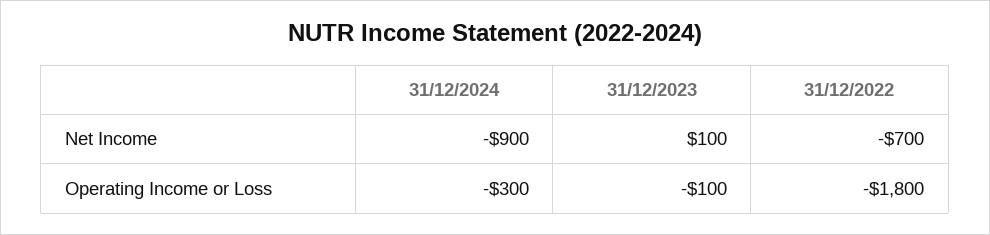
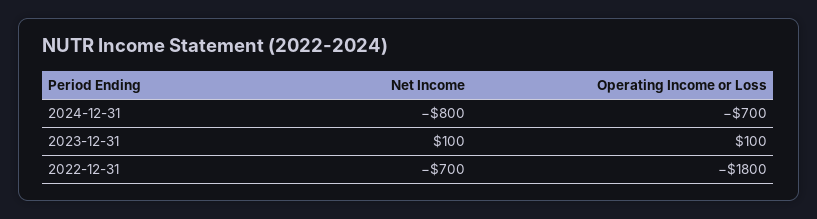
31/12/2024, Net Income: -900 -> -800
31/12/2024, Operating Income or Loss: -300 -> -700
31/12/2023, Operating Income or Loss: -100 -> 100

